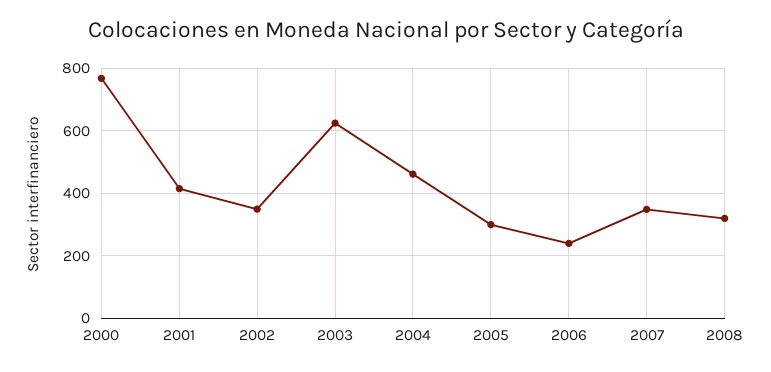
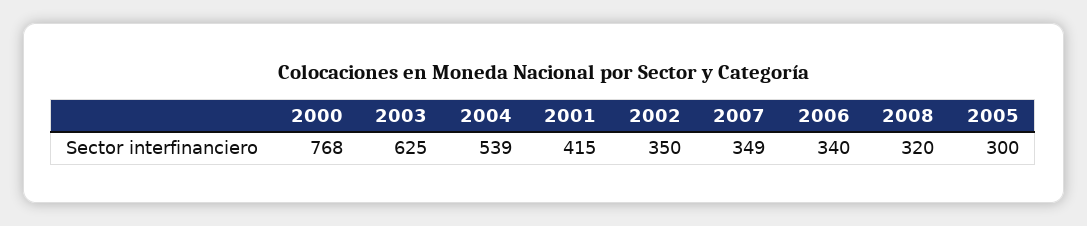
2004: 460 -> 539
2006: 240 -> 340

